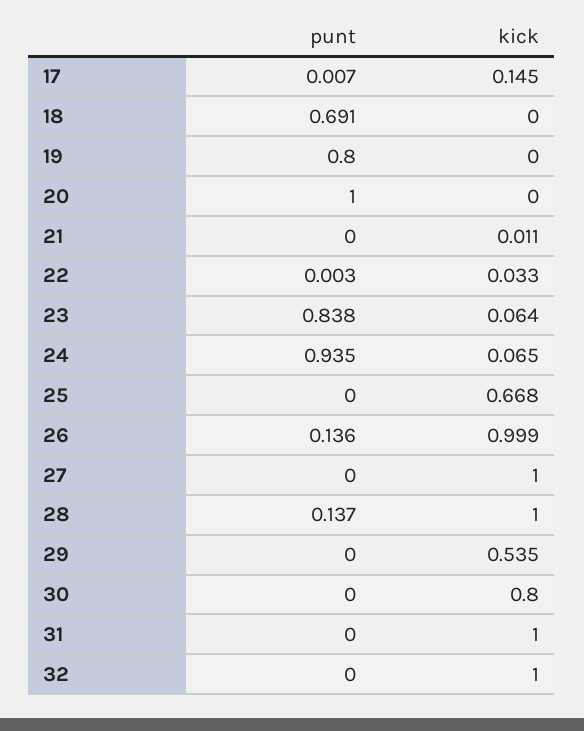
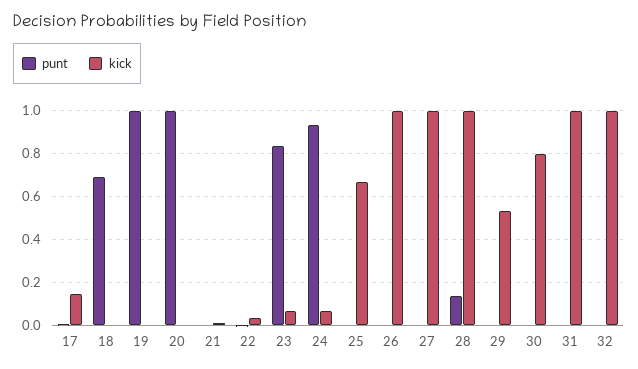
punt, 19: 0.8 -> 1
punt, 26: 0.136 -> 0

